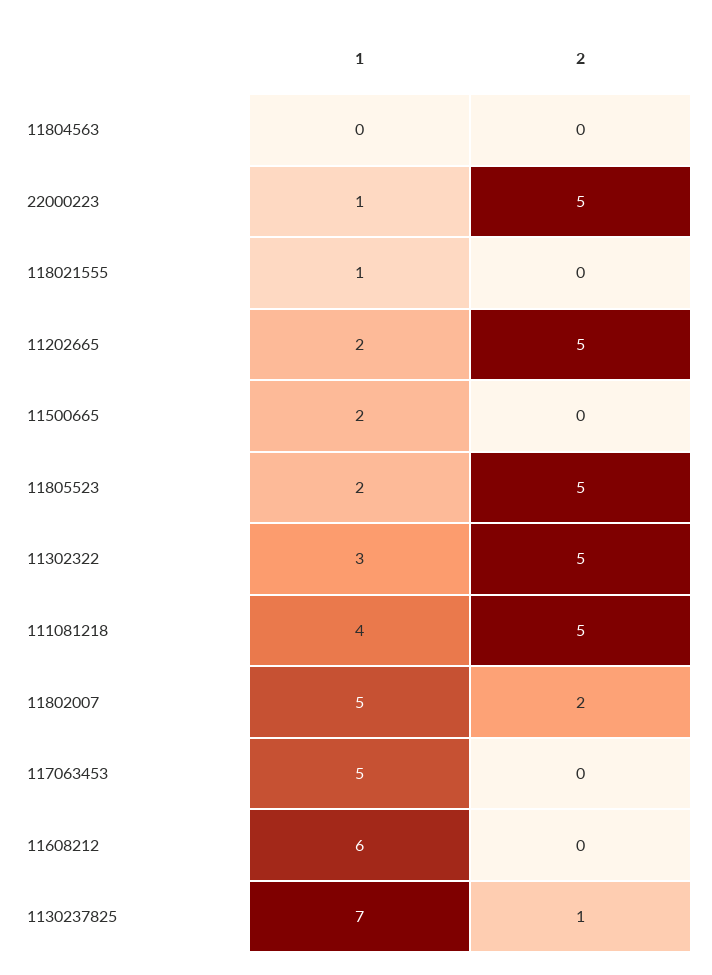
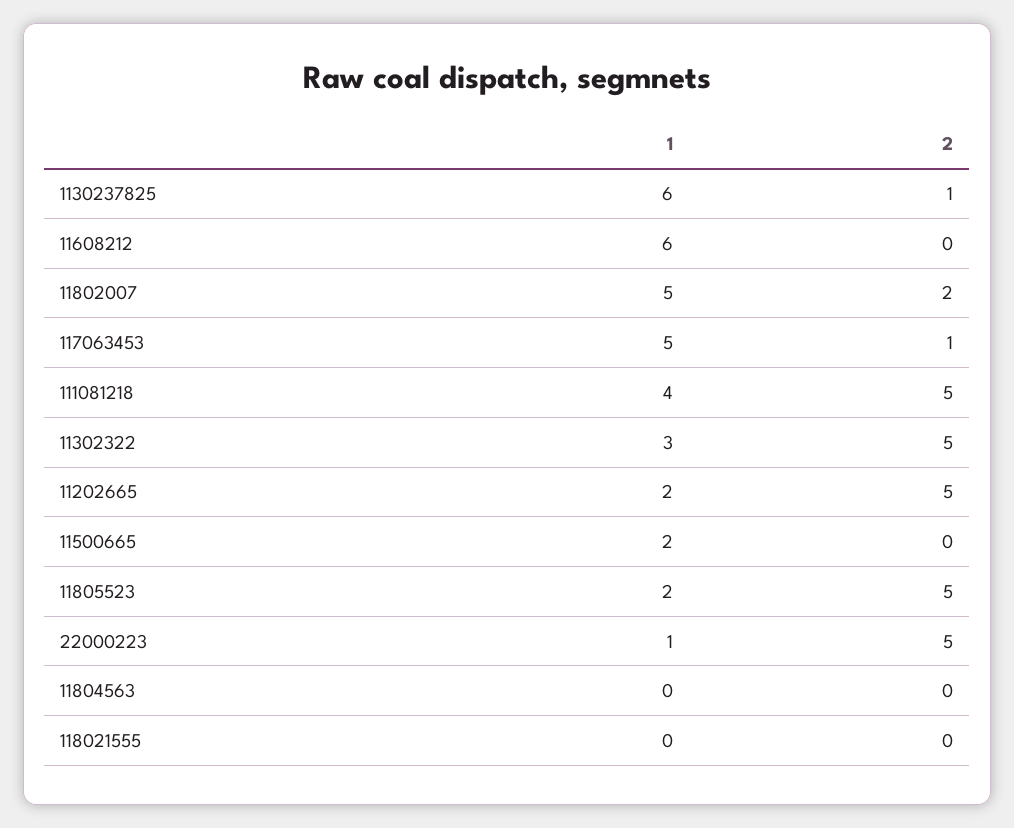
1, 118021555: 1 -> 0
2, 117063453: 0 -> 1
1, 1130237825: 7 -> 6

